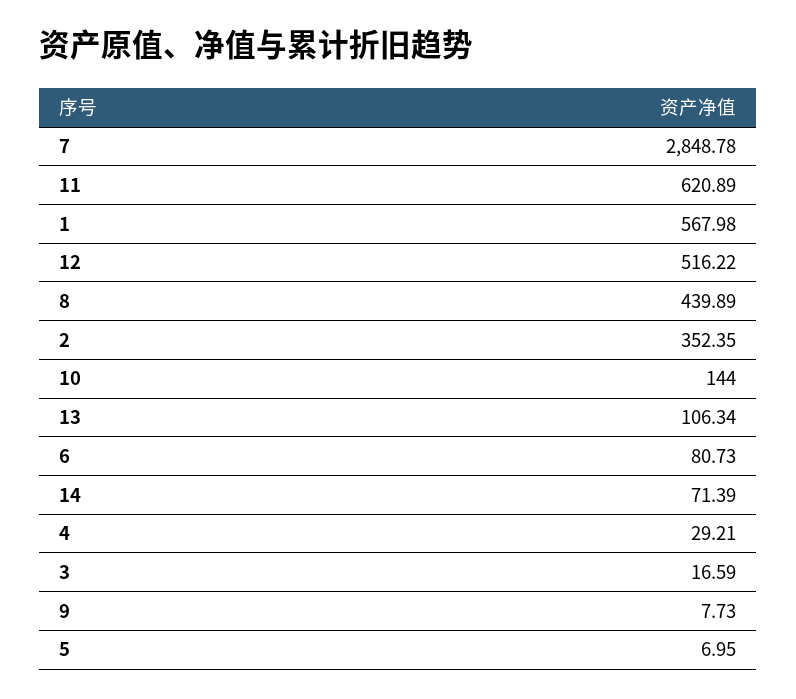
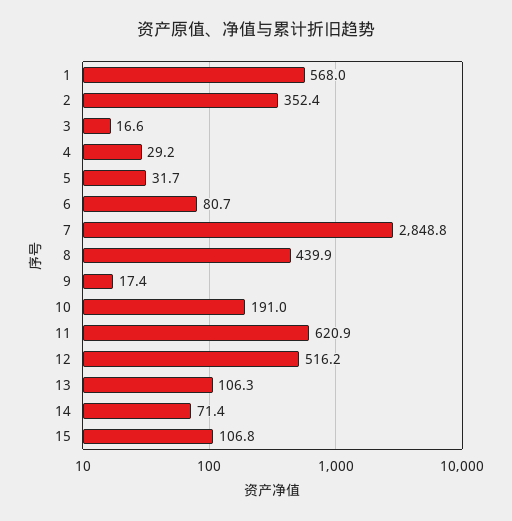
10: 144 -> 191
9: 7.73 -> 17.4
5: 6.95 -> 31.7
15: none -> 106.8

